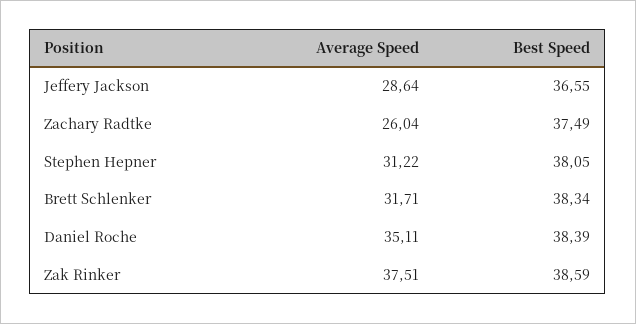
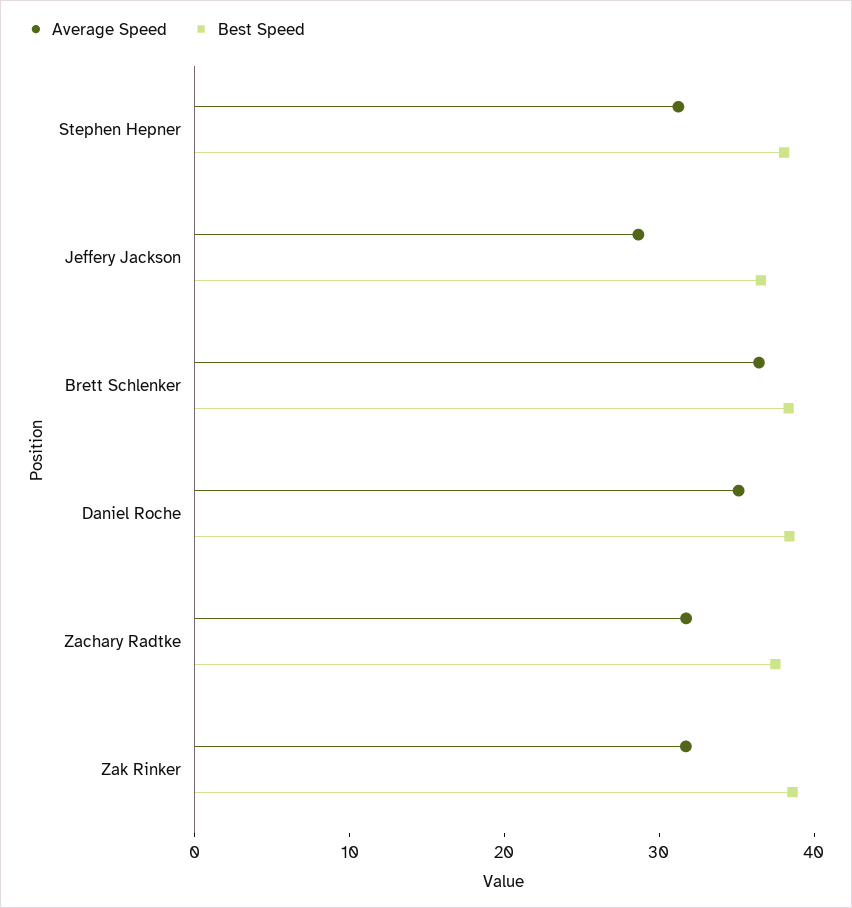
Average Speed, Zachary Radtke: 26.04 -> 32
Average Speed, Brett Schlenker: 31.71 -> 36
Average Speed, Zak Rinker: 37.51 -> 32

